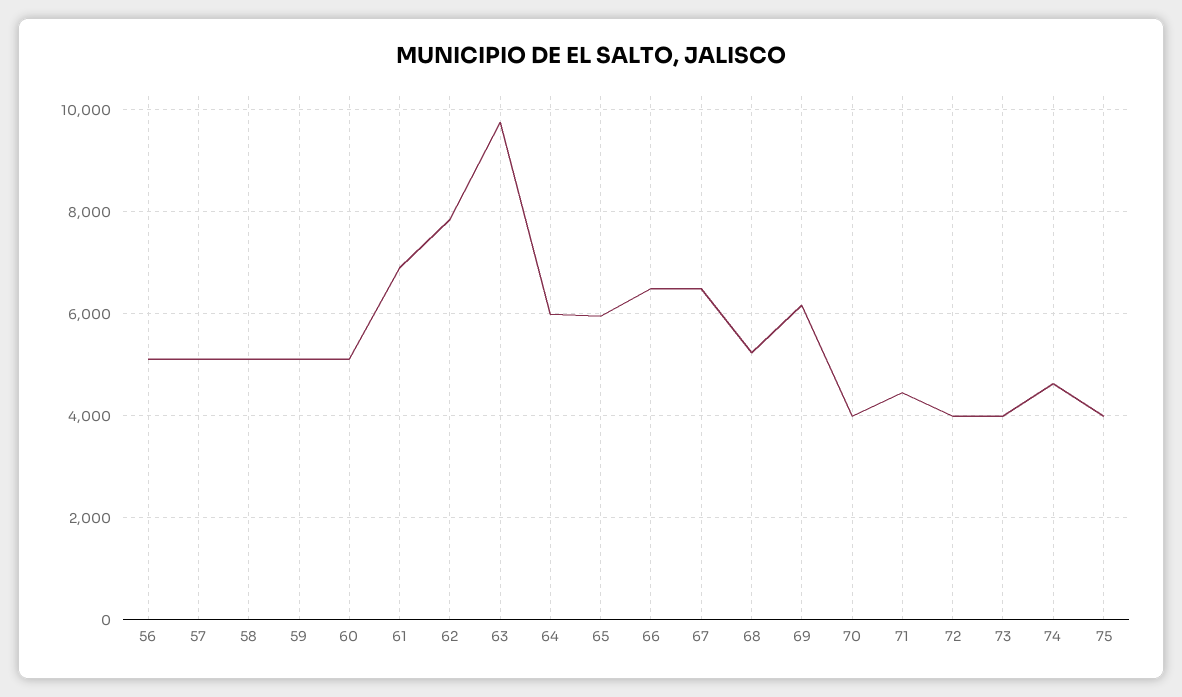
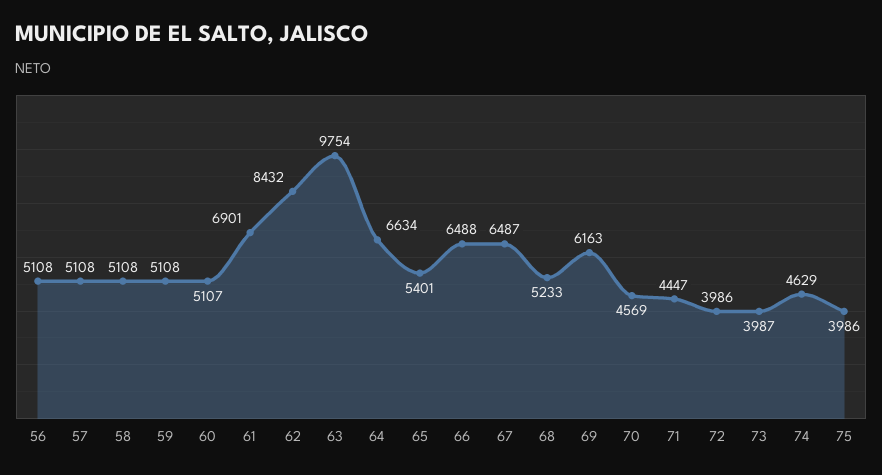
62: 7800 -> 8432
64: 6000 -> 6634
65: 6000 -> 5401
70: 4000 -> 4569

